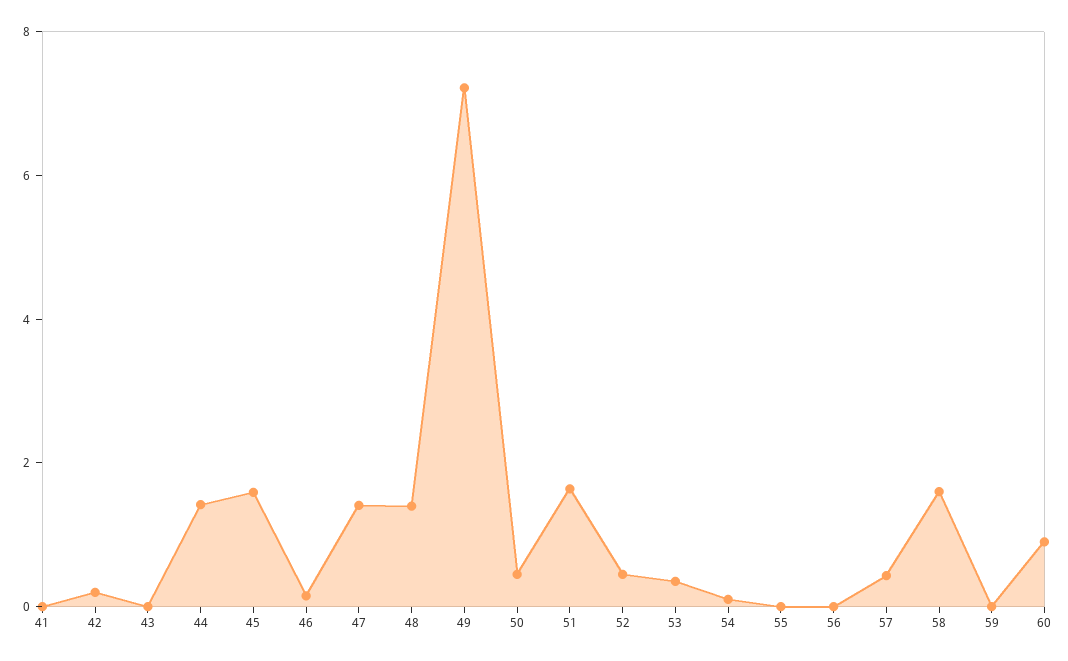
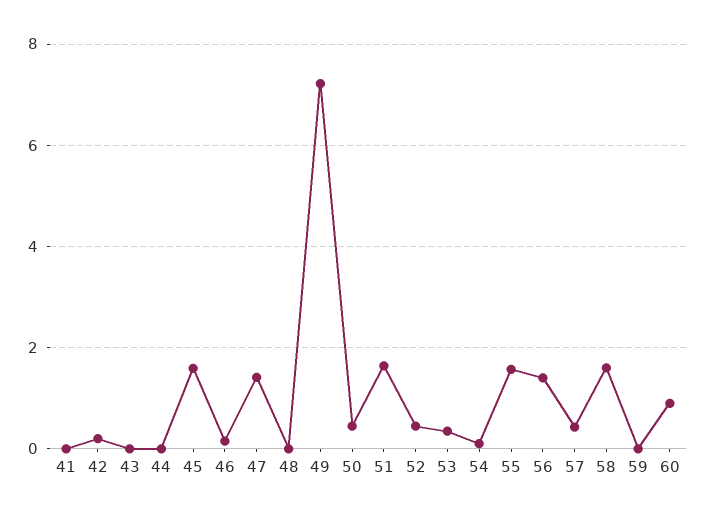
44: 1.5 -> 0
48: 1.5 -> 0
55: 0 -> 1.6
56: 0 -> 1.4

